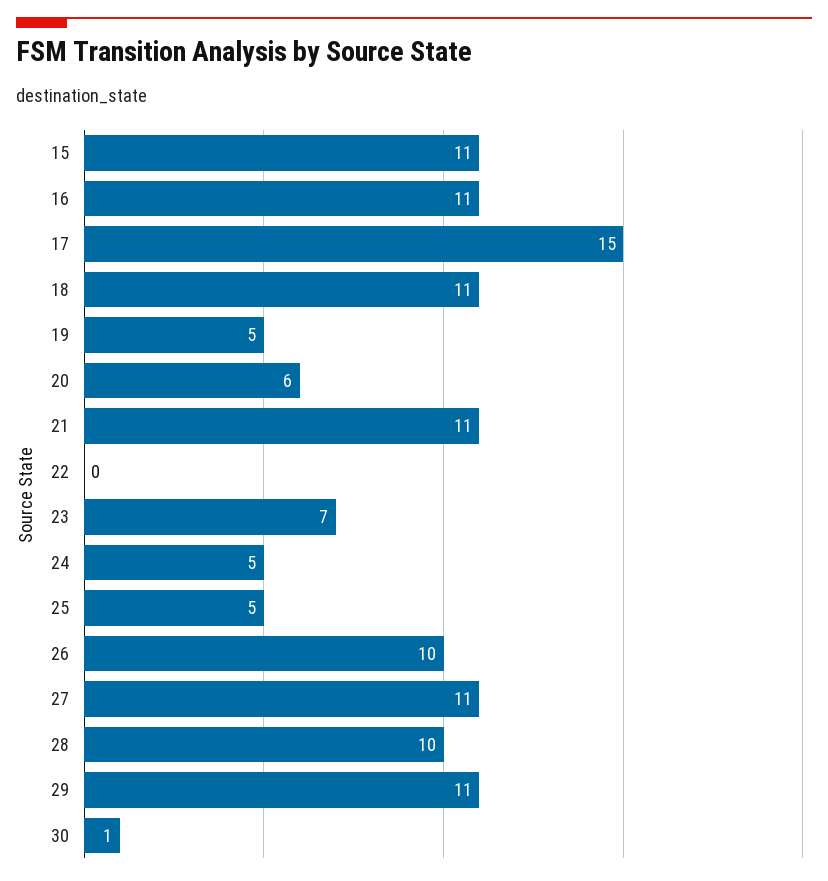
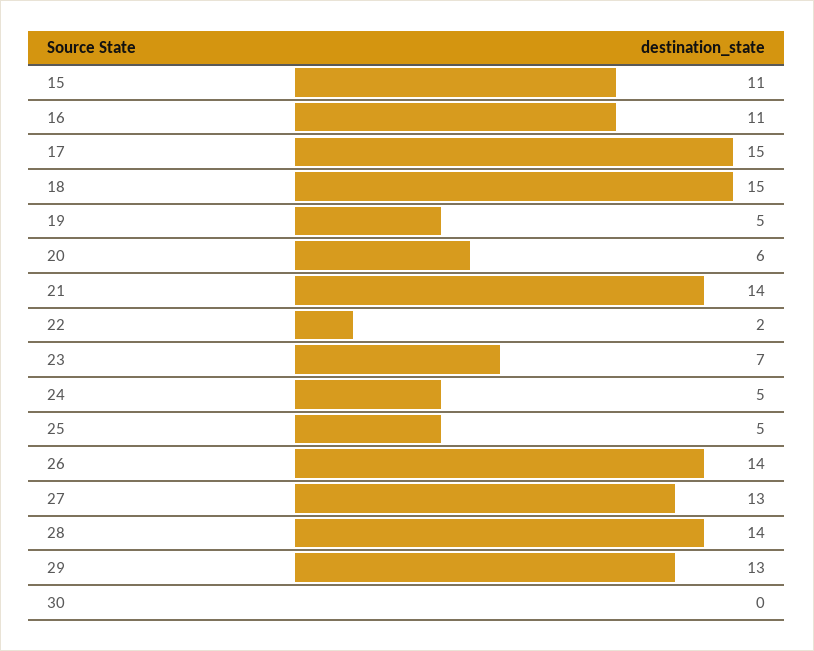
18: 11 -> 15
21: 11 -> 14
22: 0 -> 2
26: 10 -> 14
27: 11 -> 13
28: 10 -> 14
29: 11 -> 13
30: 1 -> 0

